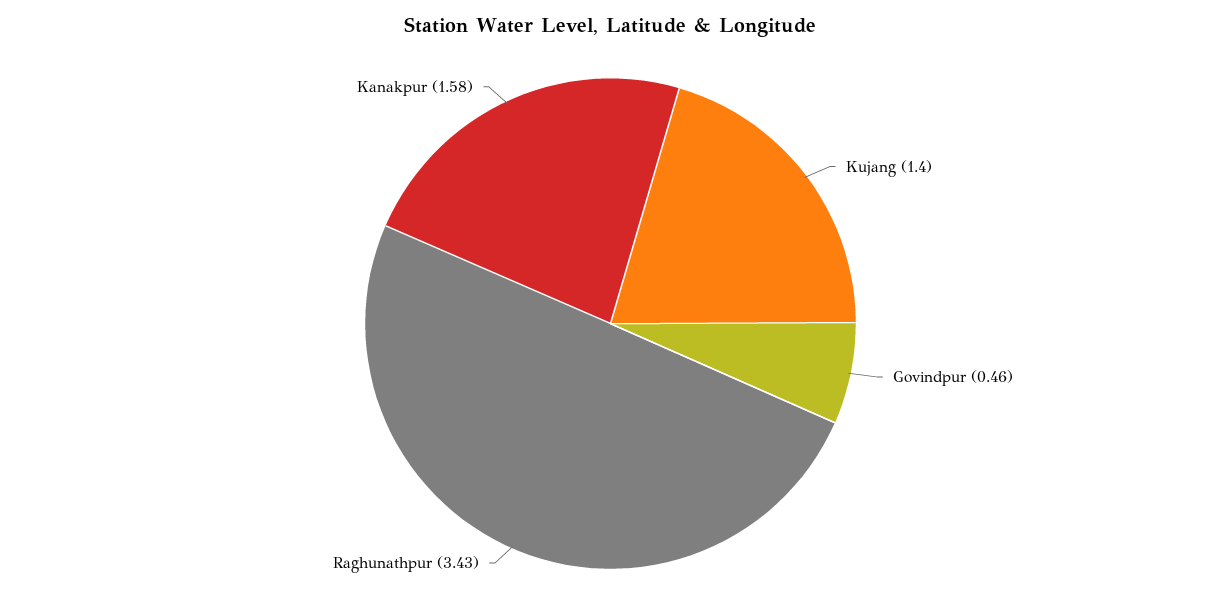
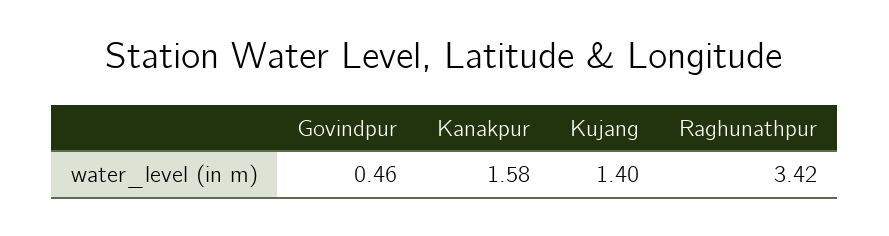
Raghunathpur: 3.43 -> 3.42

